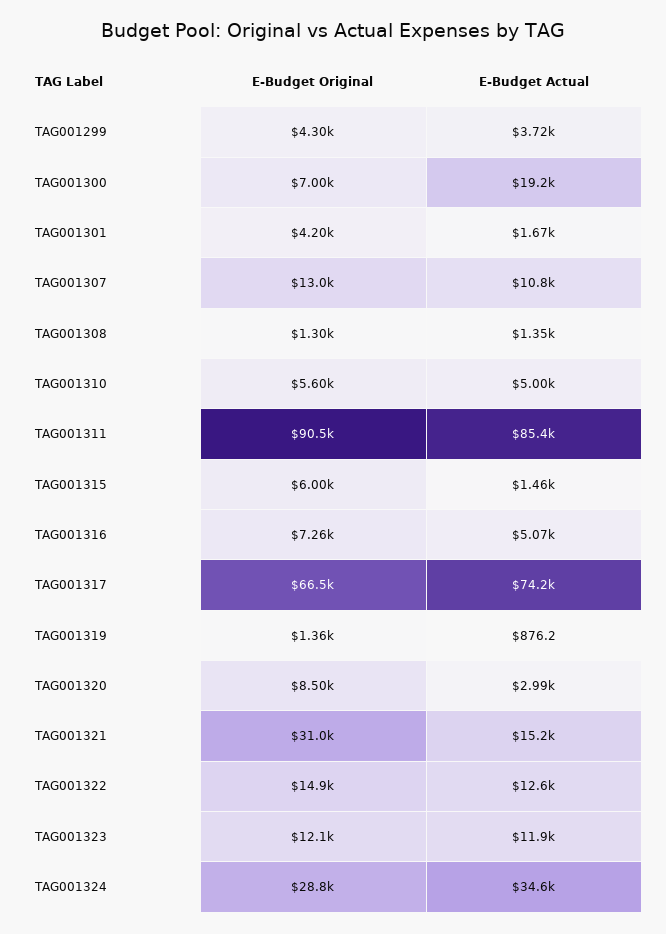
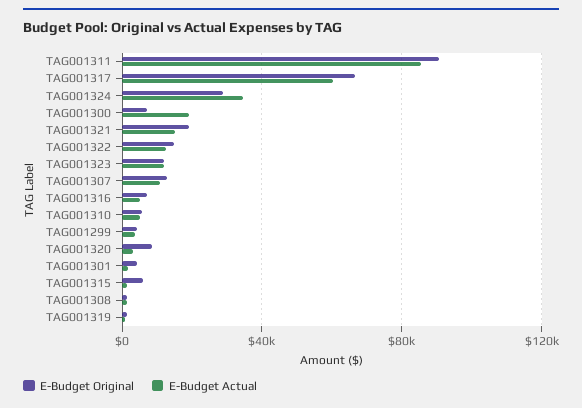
E-Budget Actual, TAG001317: 74200 -> 60000
E-Budget Original, TAG001321: 31000 -> 20000

